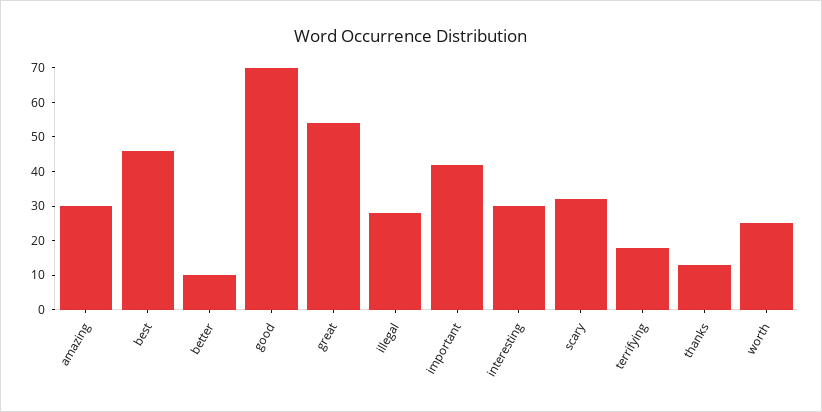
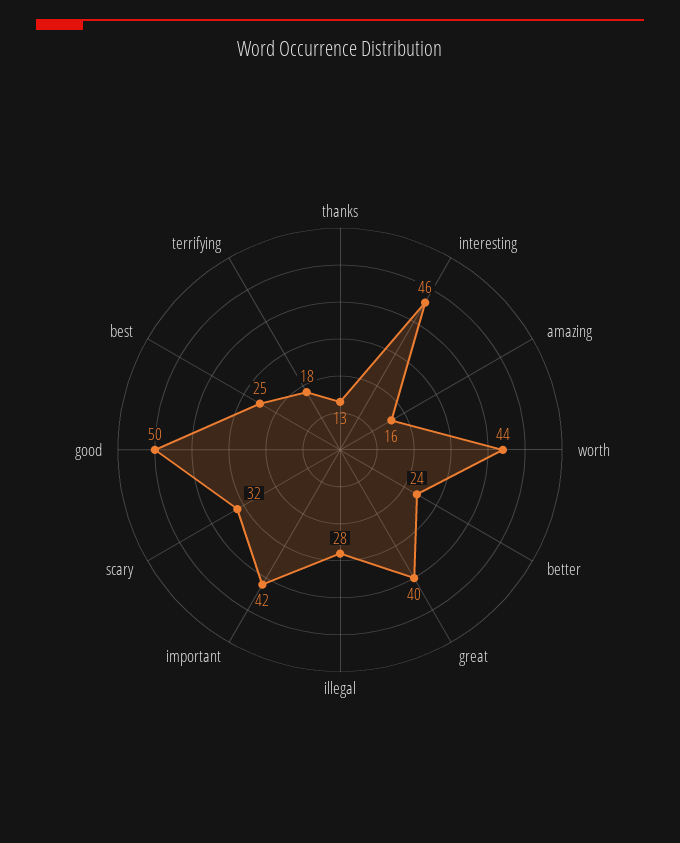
amazing: 30 -> 16
best: 45 -> 25
better: 10 -> 24
good: 70 -> 50
great: 55 -> 40
interesting: 30 -> 46
worth: 25 -> 44

